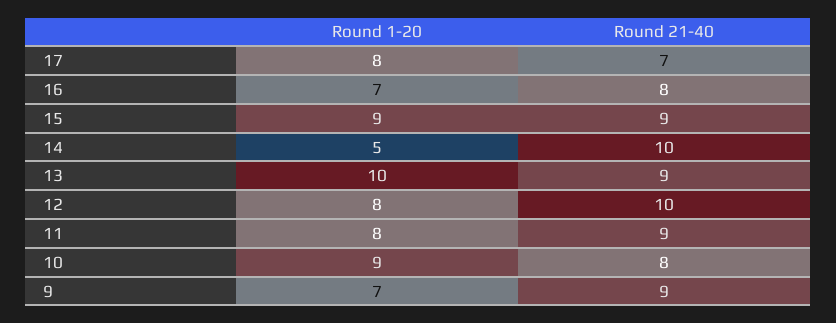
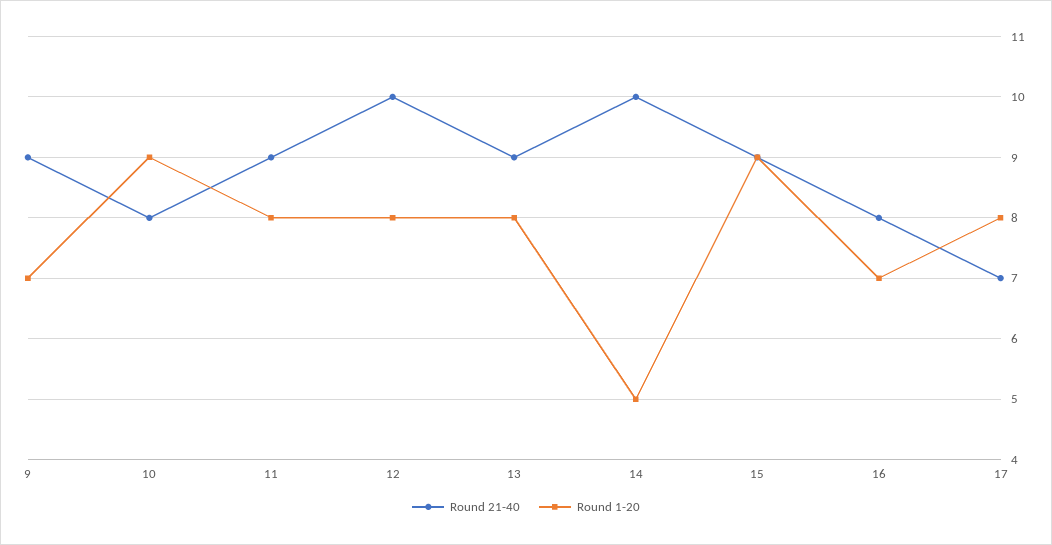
Round 1-20, 13: 10 -> 8

